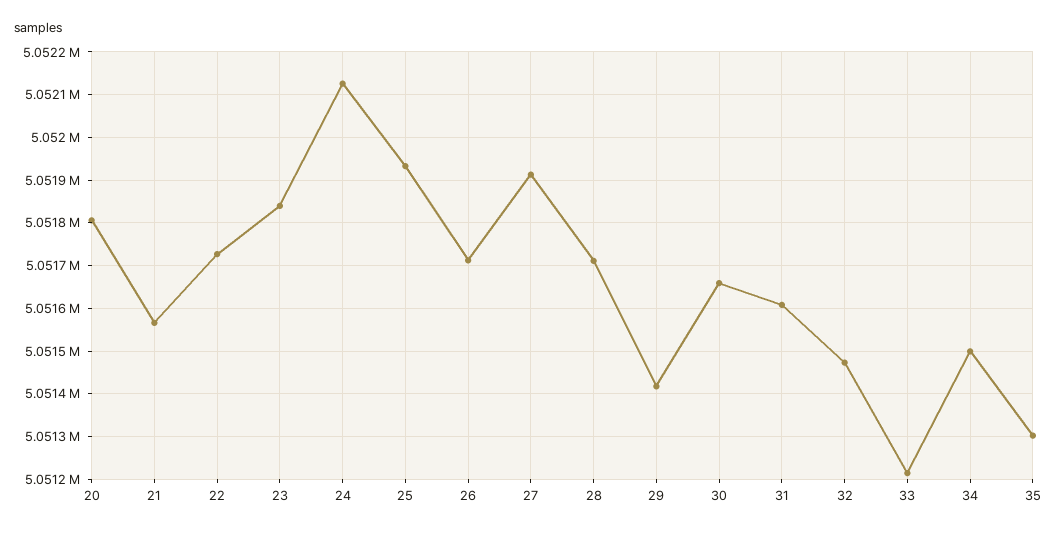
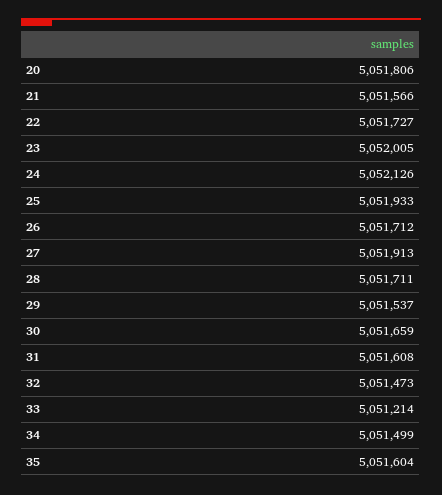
23: 5051840 -> 5052005
29: 5051420 -> 5051537
35: 5051300 -> 5051604

